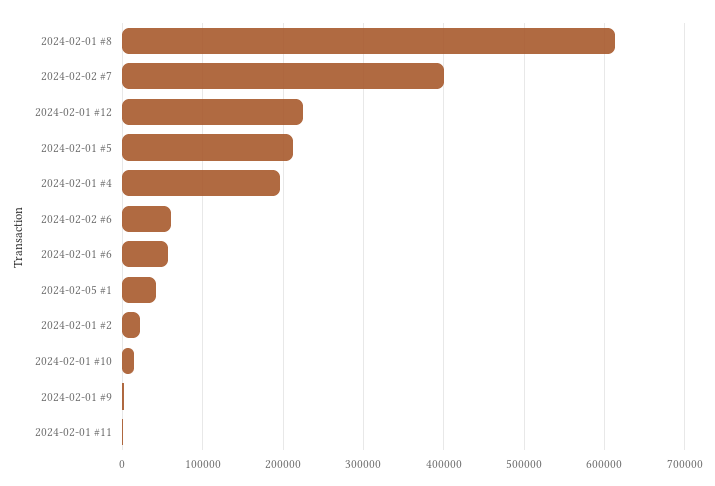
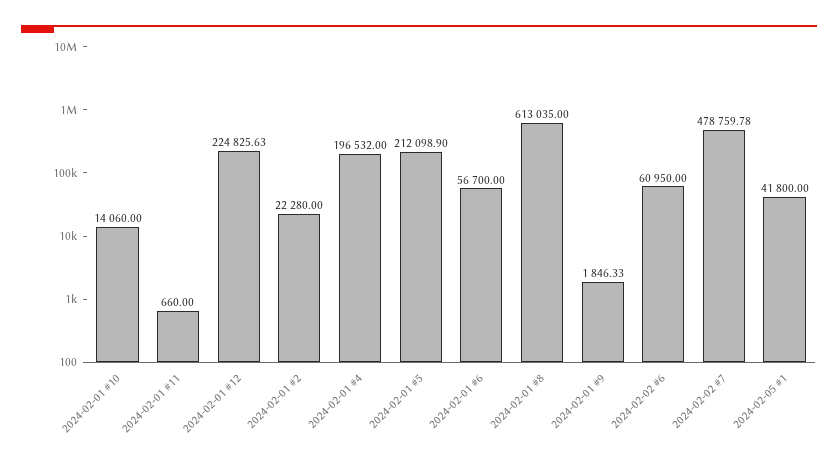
2024-02-02 #7: 400000 -> 478759.78

